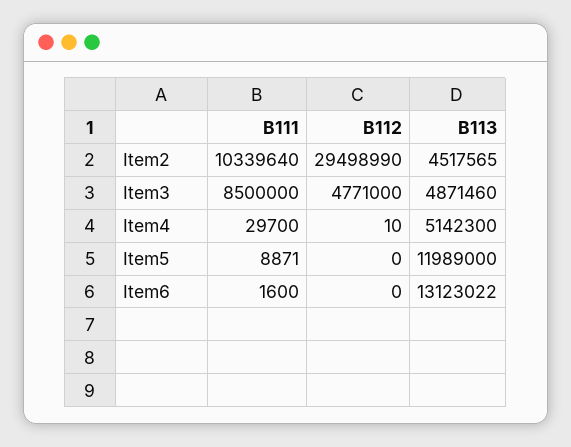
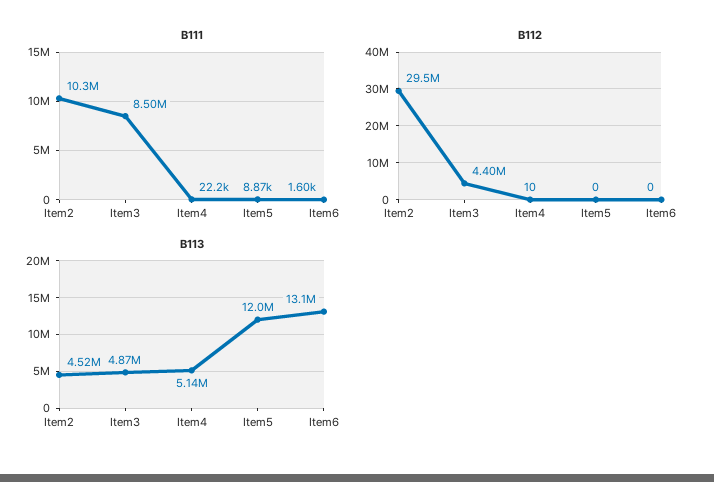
B112, Item3: 4771000 -> 4400000
B111, Item4: 29700 -> 22200

